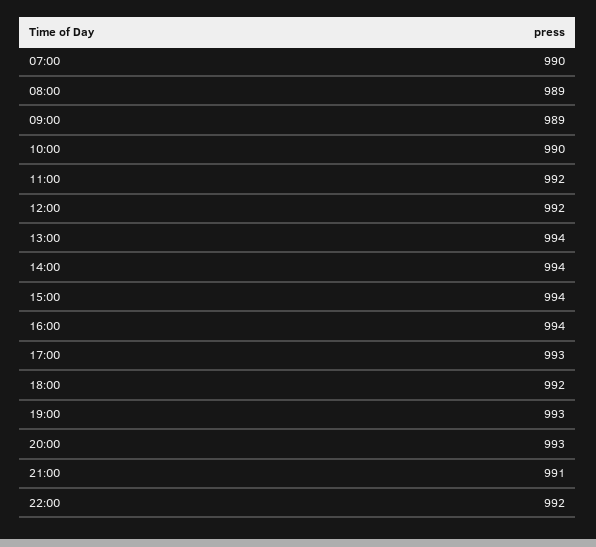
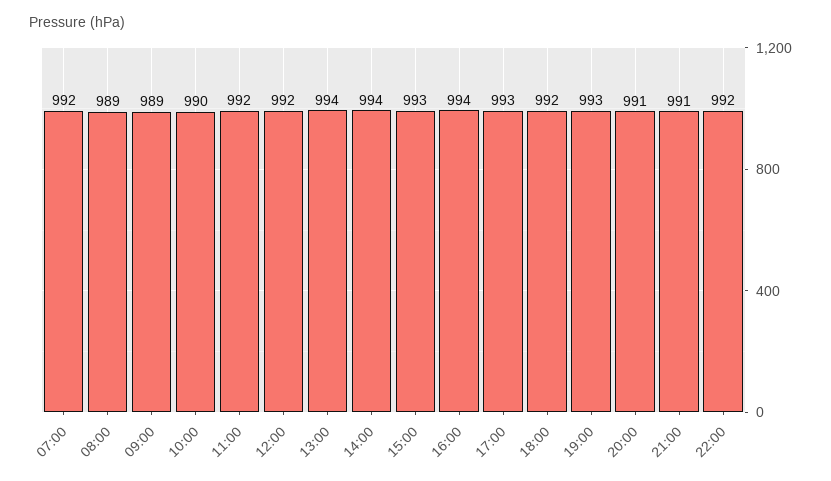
07:00: 990 -> 992
15:00: 994 -> 993
20:00: 993 -> 991

